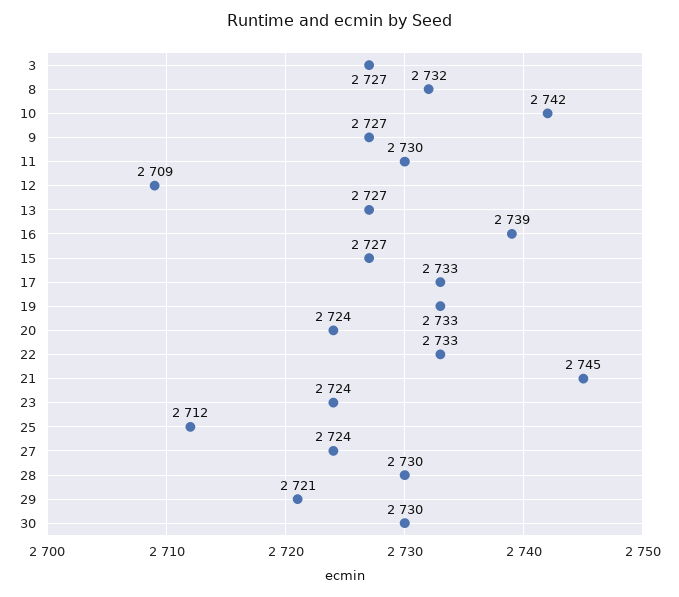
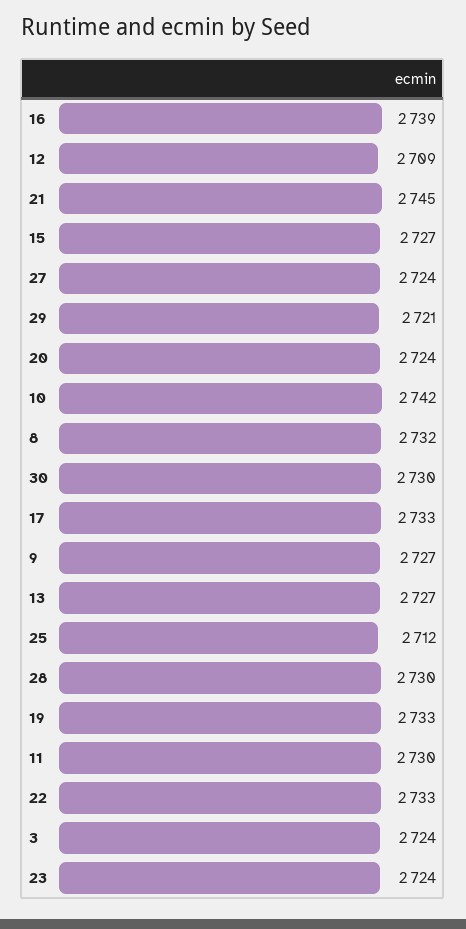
3: 2727 -> 2724

